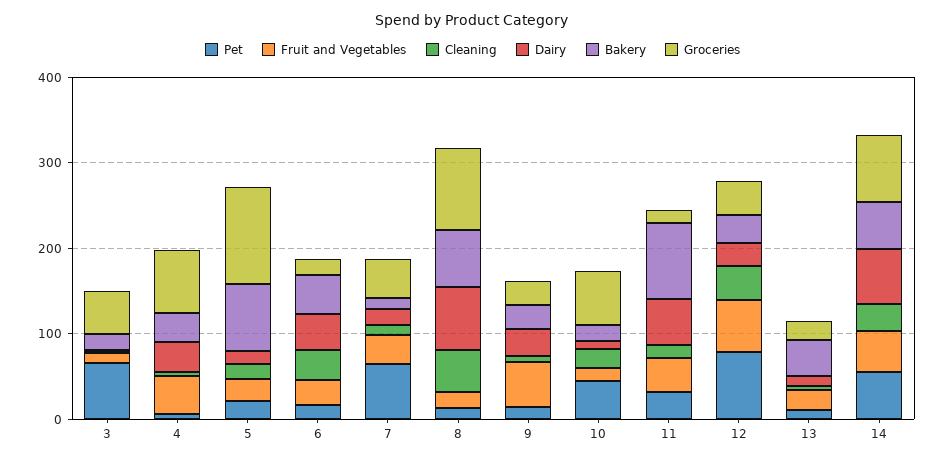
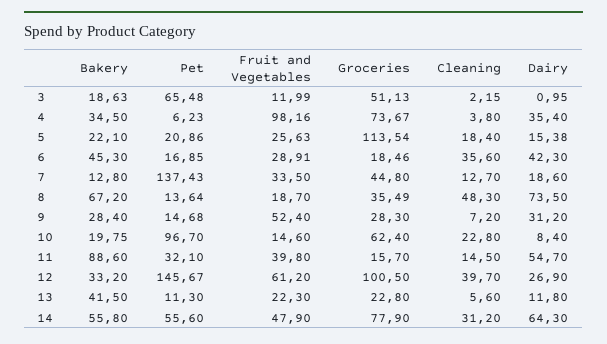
Fruit and Vegetables, 4: 40 -> 98.16
Bakery, 5: 80 -> 22.1
Pet, 7: 60 -> 137.43
Groceries, 8: 100 -> 35.49
Pet, 10: 40 -> 96.7
Pet, 12: 80 -> 145.67
Groceries, 12: 40 -> 100.5

